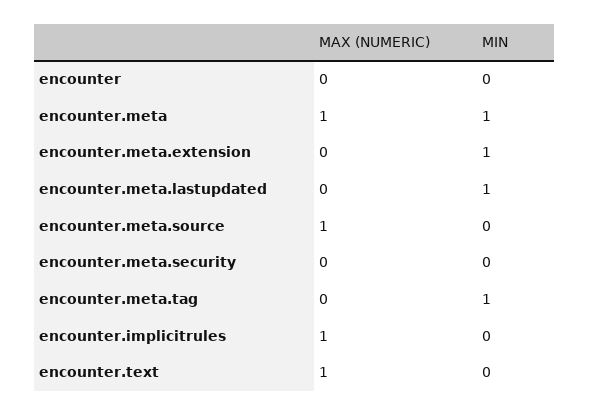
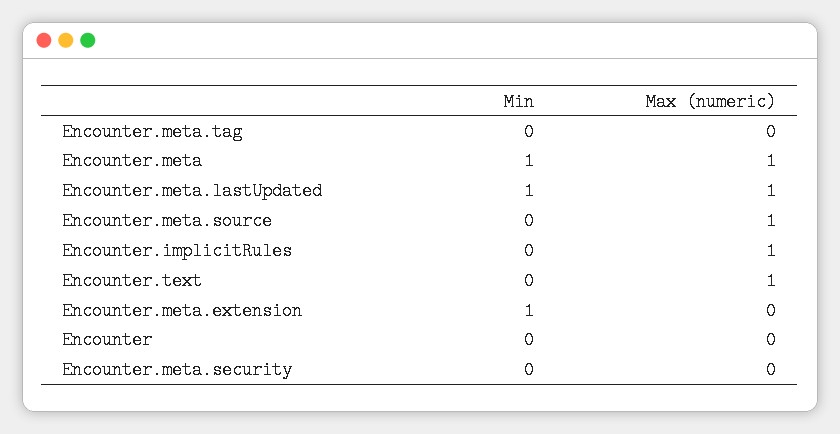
MAX (NUMERIC), encounter.meta.lastupdated: 0 -> 1
MIN, encounter.meta.tag: 1 -> 0

